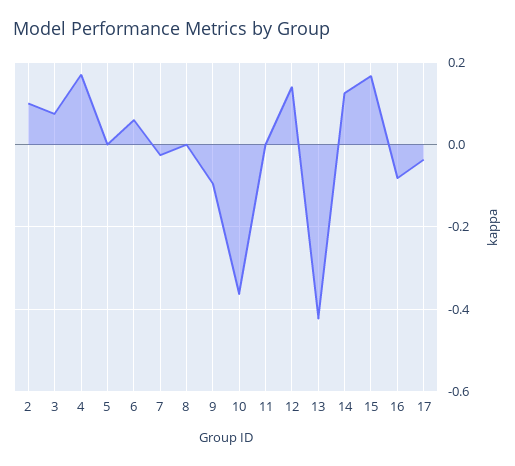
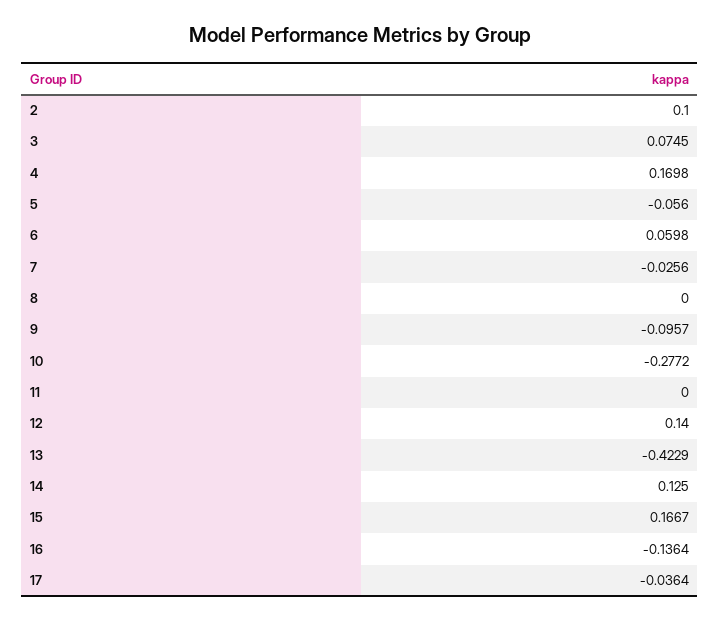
5: 0 -> -0.056
10: -0.36 -> -0.2772
16: -0.08 -> -0.1364

